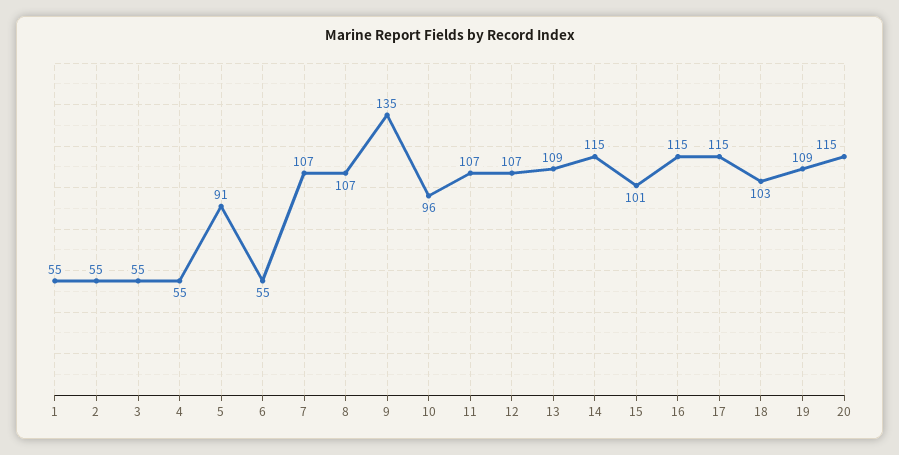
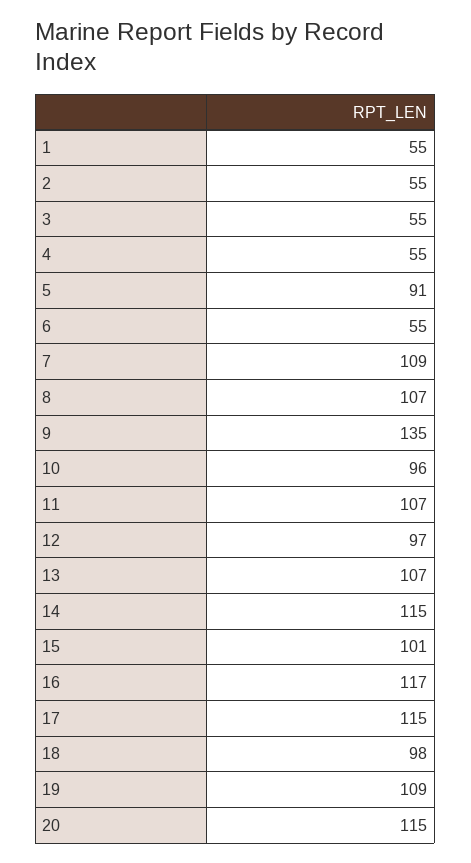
7: 107 -> 109
12: 107 -> 97
13: 109 -> 107
16: 115 -> 117
18: 103 -> 98

